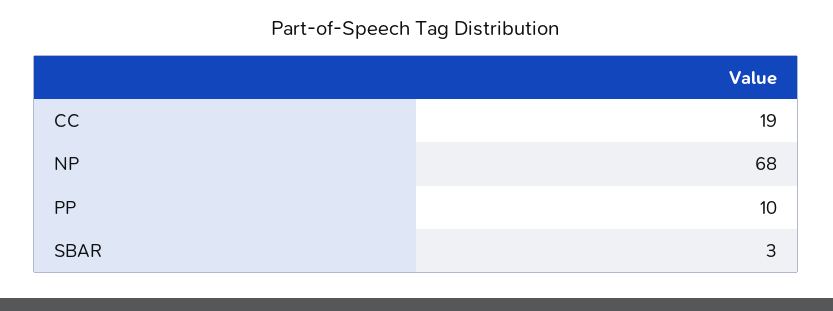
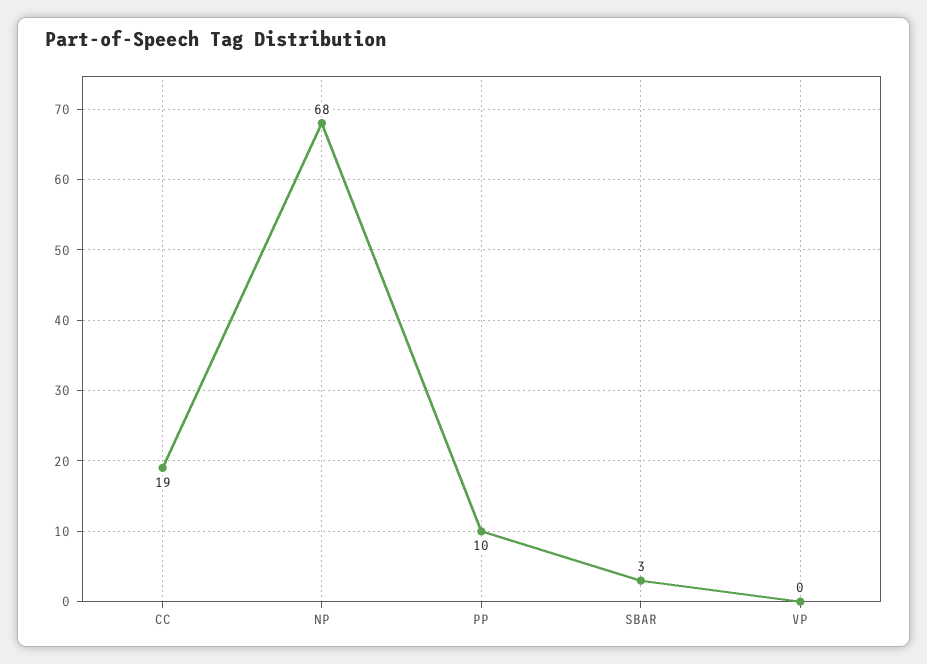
VP: none -> 0

